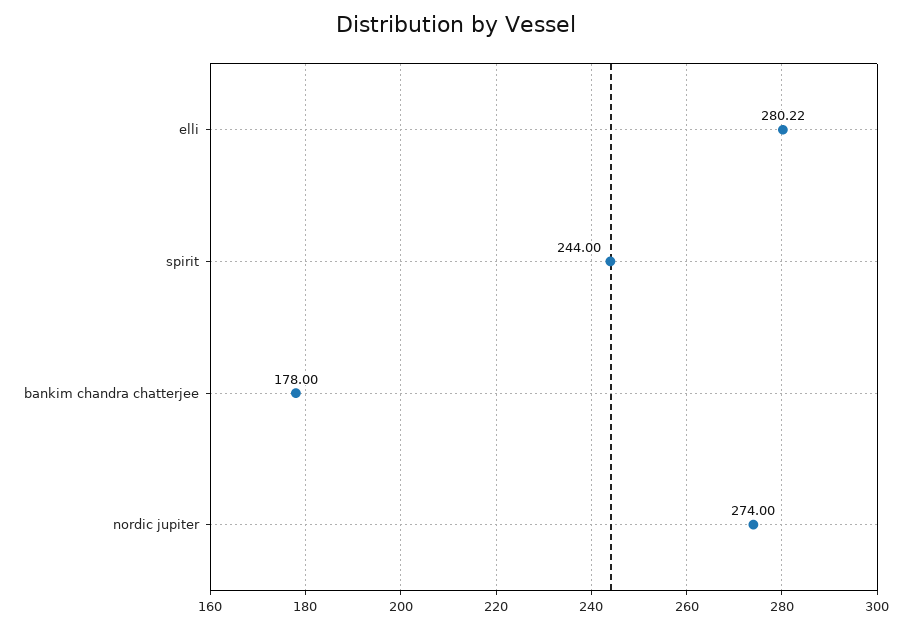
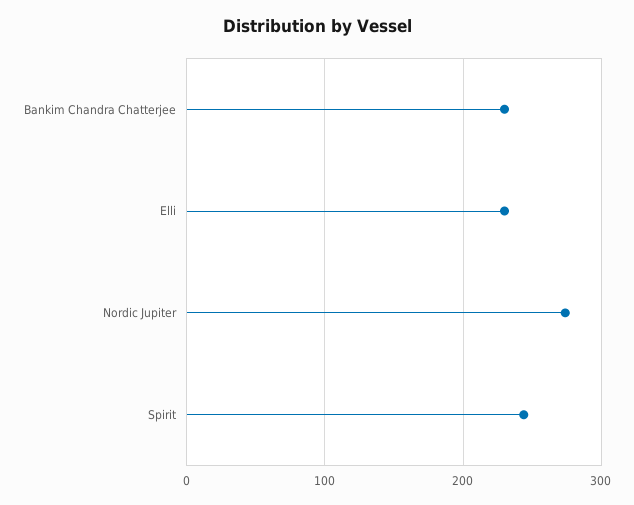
elli: 280.22 -> 230
bankim chandra chatterjee: 178 -> 230

